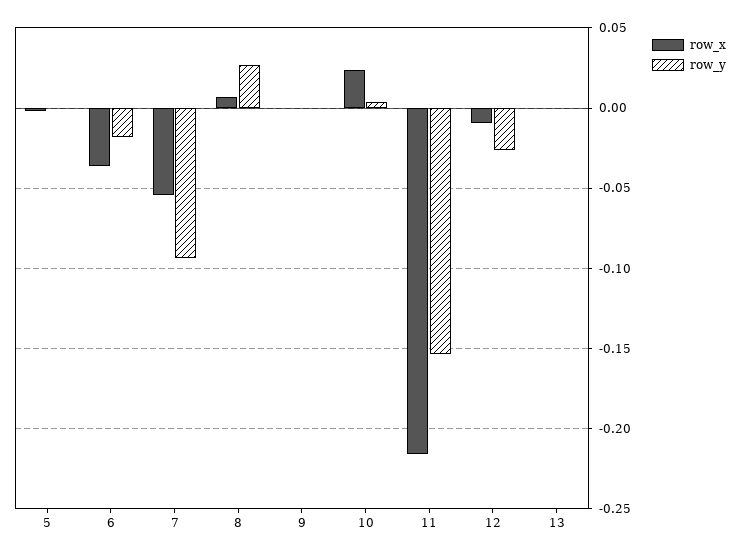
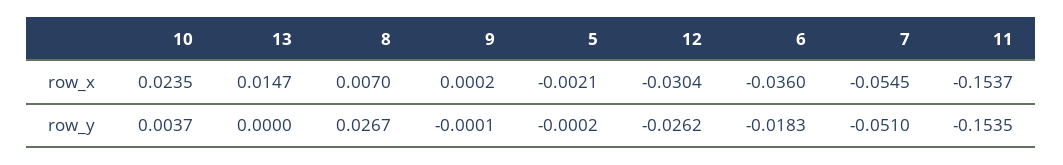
row_y, 7: -0.095 -> -0.051
row_x, 11: -0.215 -> -0.1537
row_x, 12: -0.01 -> -0.0304
row_x, 13: 0 -> 0.0147

